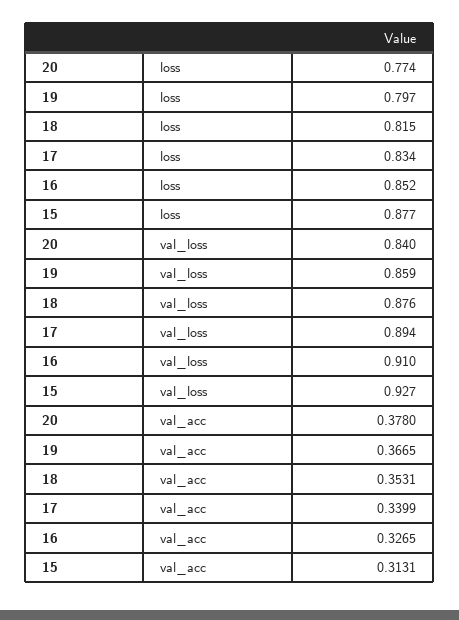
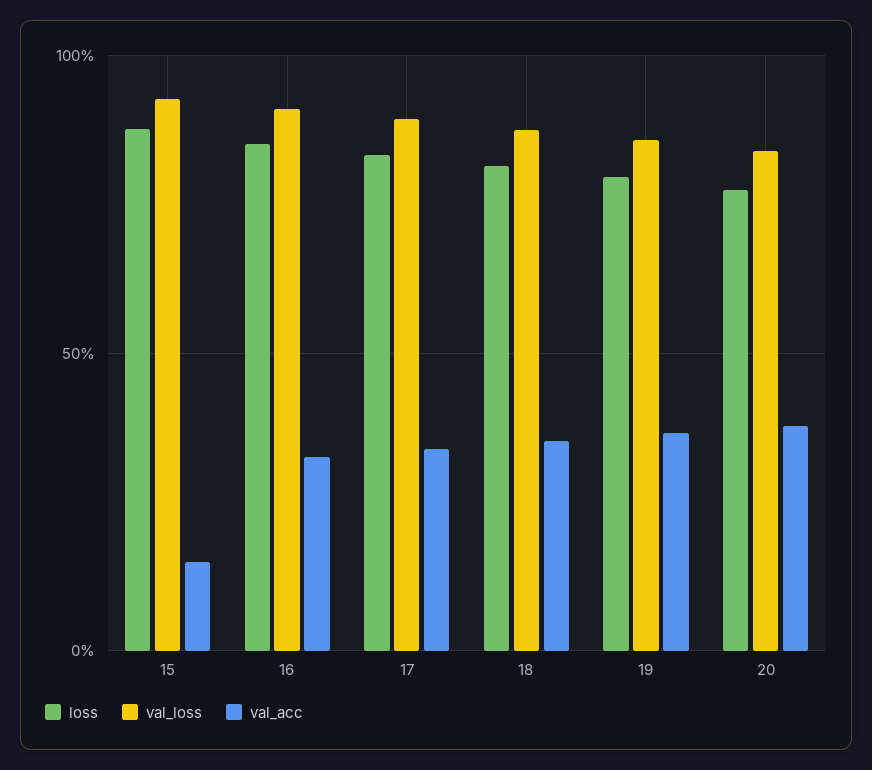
val_acc, 15: 0.3131 -> 0.15

